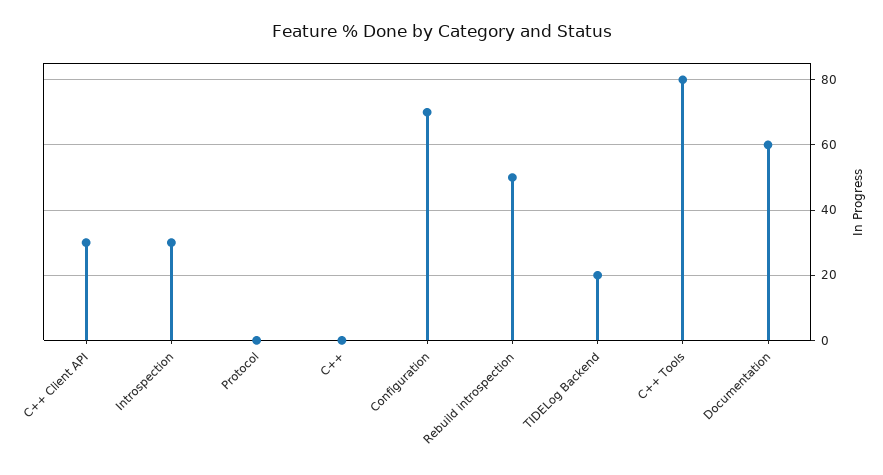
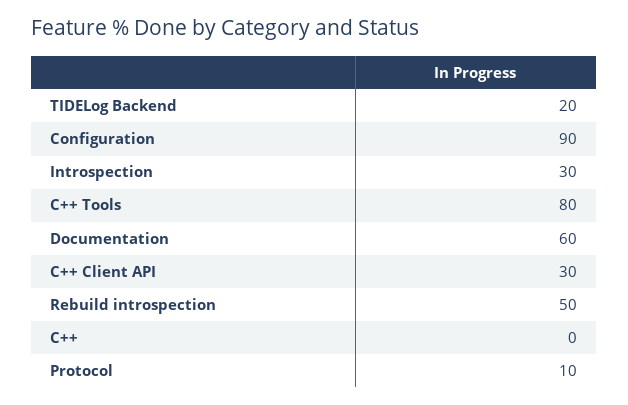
Protocol: 0 -> 10
Configuration: 70 -> 90

